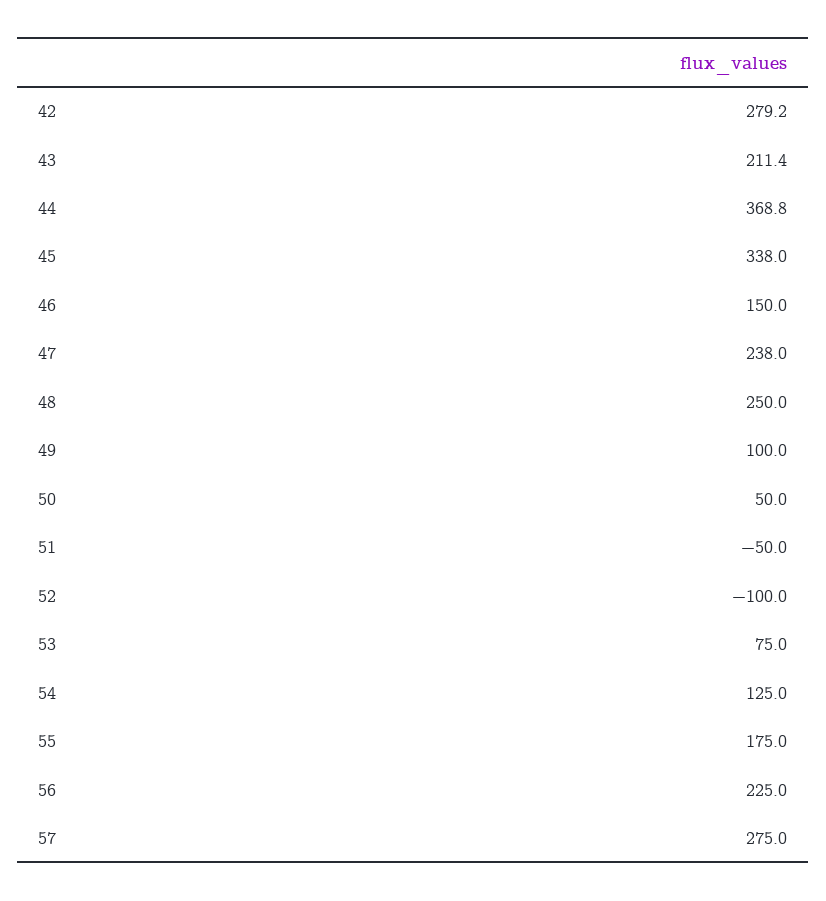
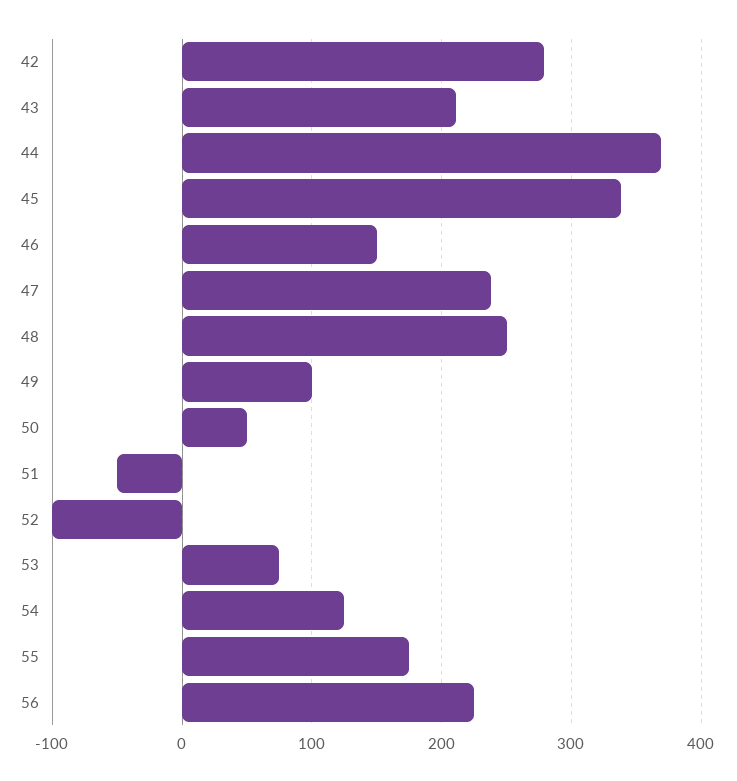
57: 275 -> none

